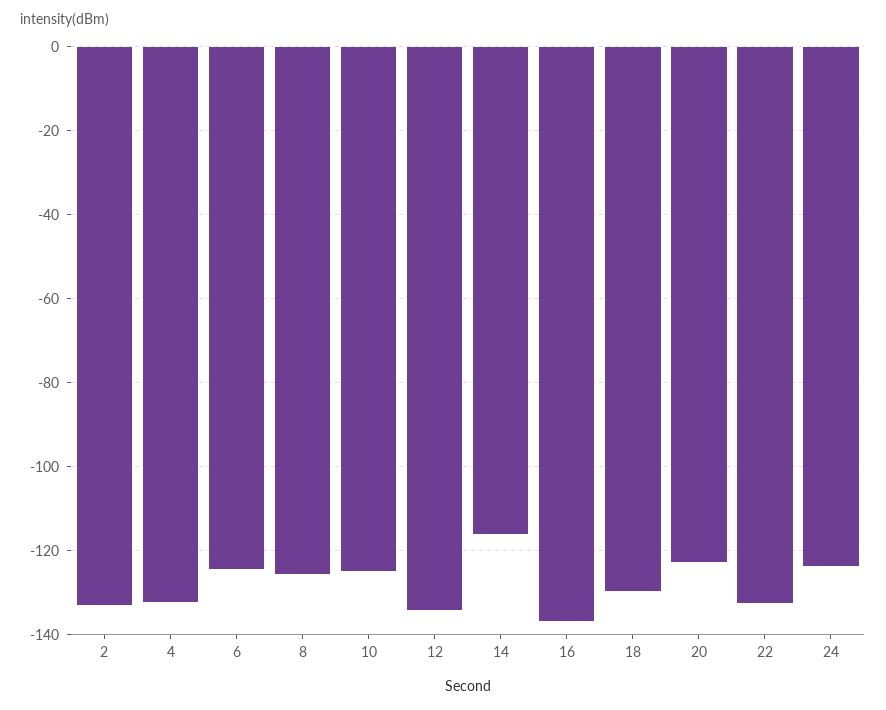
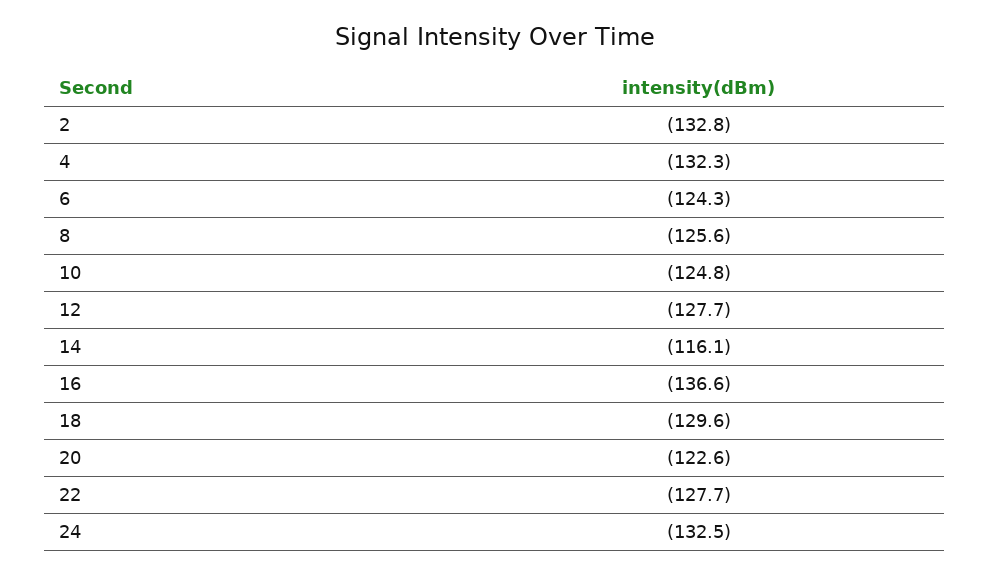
12: -134 -> -127.7
22: -132 -> -127.7
24: -124 -> -132.5

